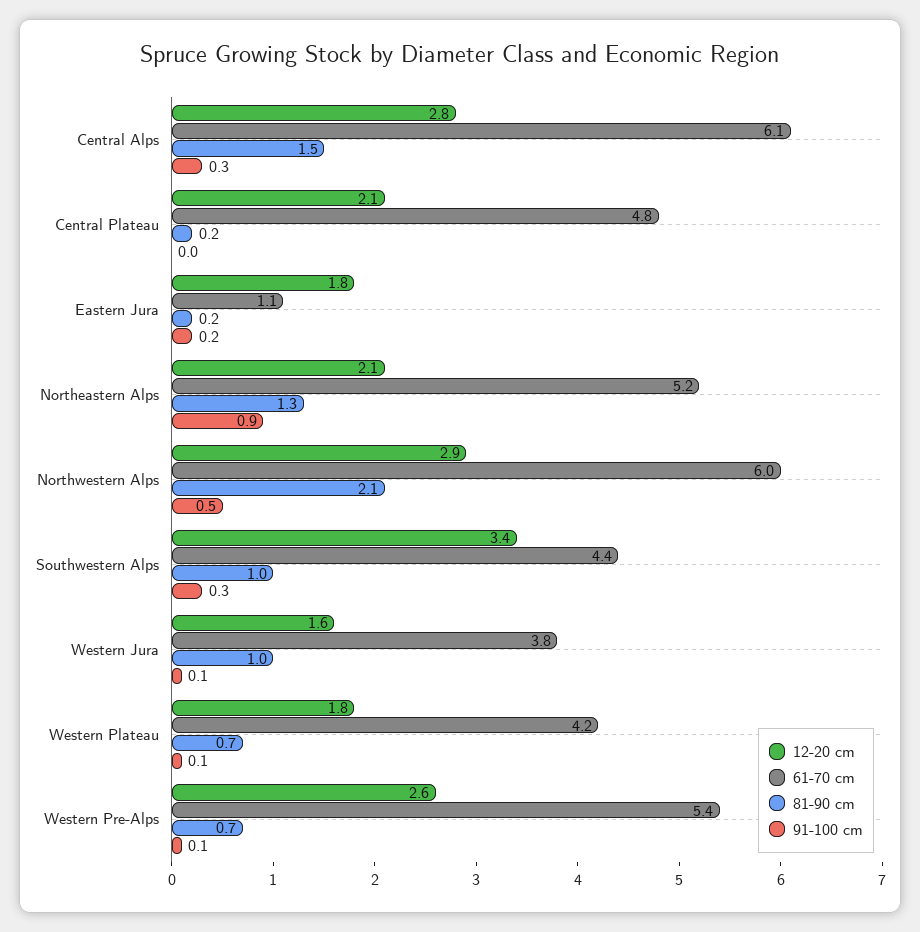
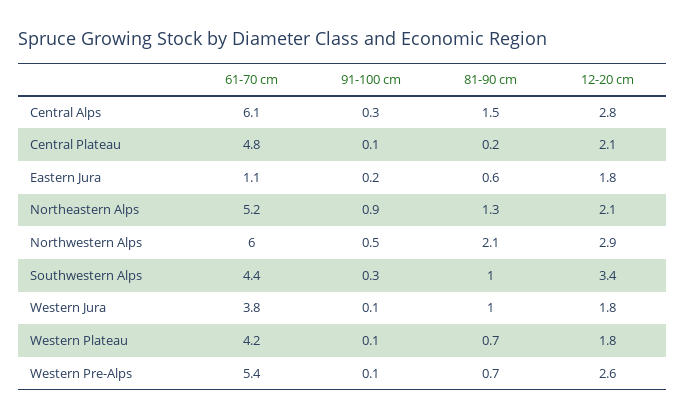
91-100 cm, Central Plateau: 0 -> 0.1
81-90 cm, Eastern Jura: 0.2 -> 0.6
12-20 cm, Western Jura: 1.6 -> 1.8

